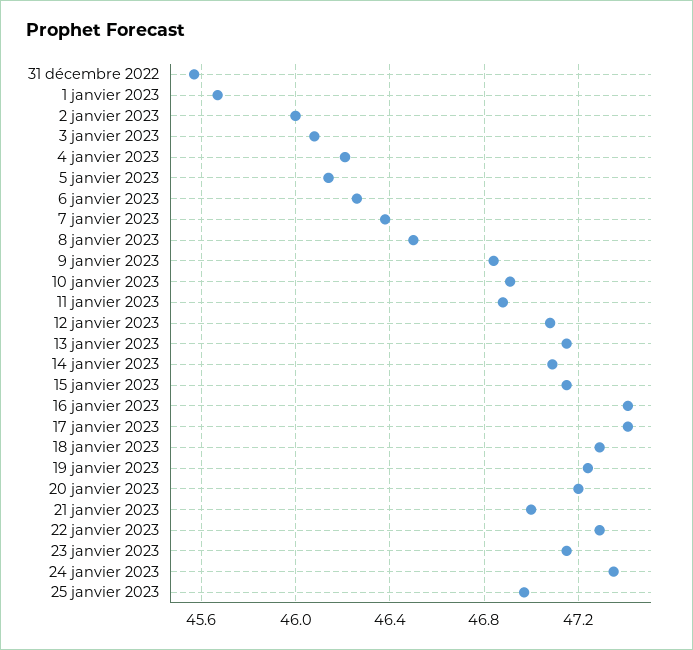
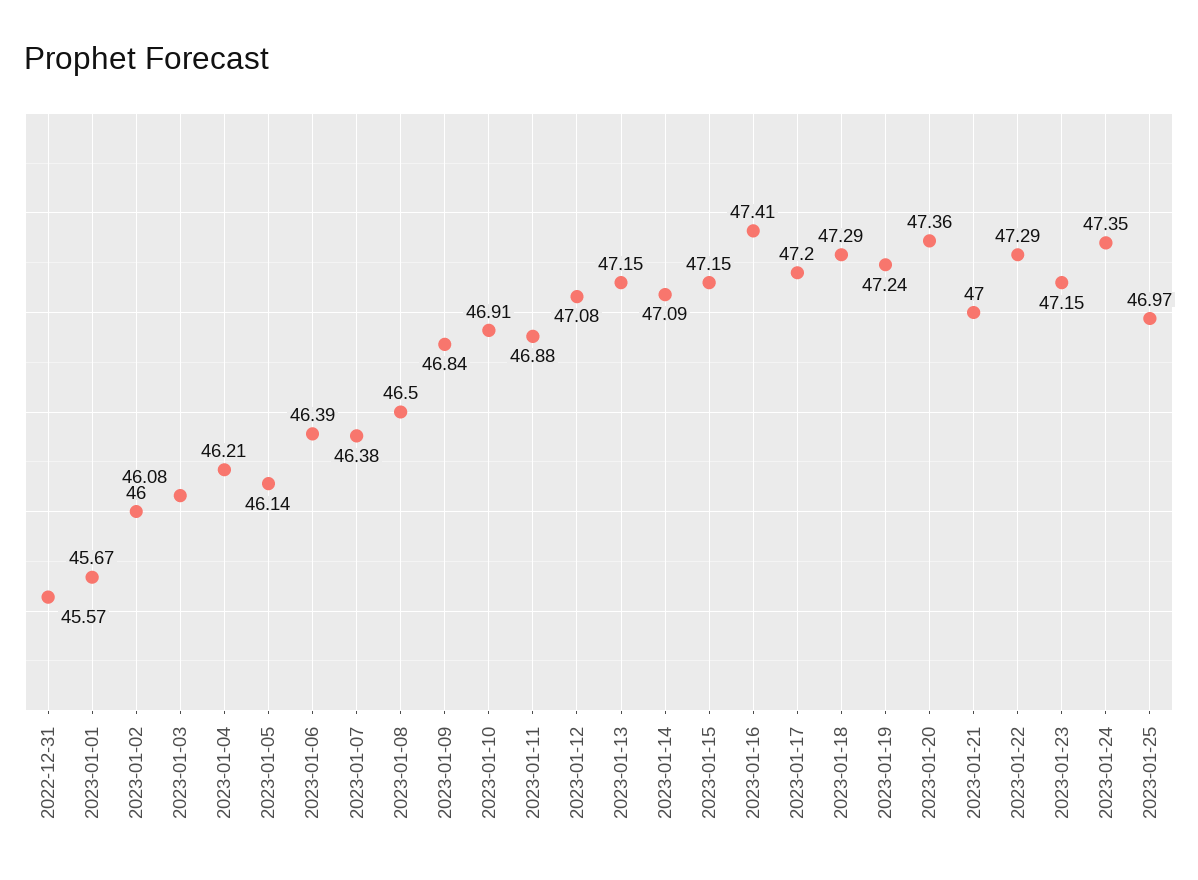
6 janvier 2023: 46.25 -> 46.39
17 janvier 2023: 47.4 -> 47.2
20 janvier 2023: 47.2 -> 47.36

